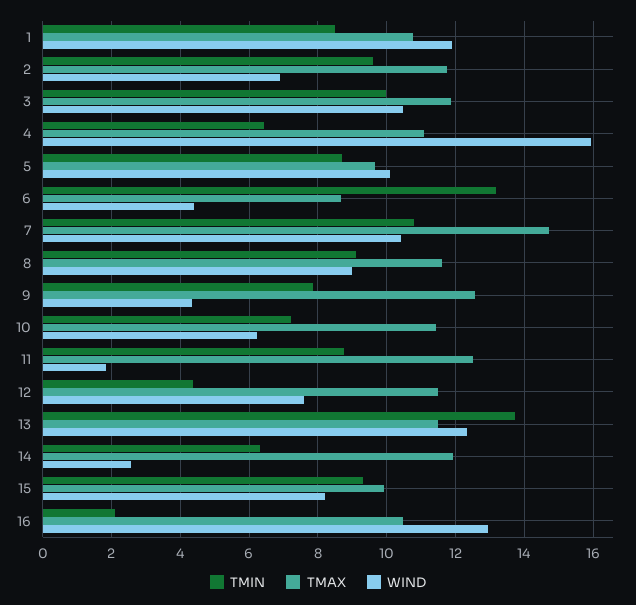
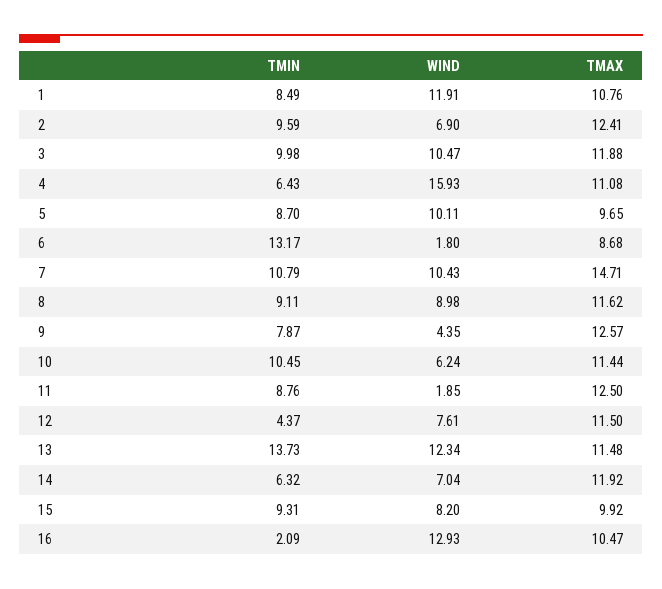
TMAX, 2: 11.8 -> 12.41
WIND, 6: 4.4 -> 1.8
TMIN, 10: 7.2 -> 10.45
WIND, 14: 2.6 -> 7.04

